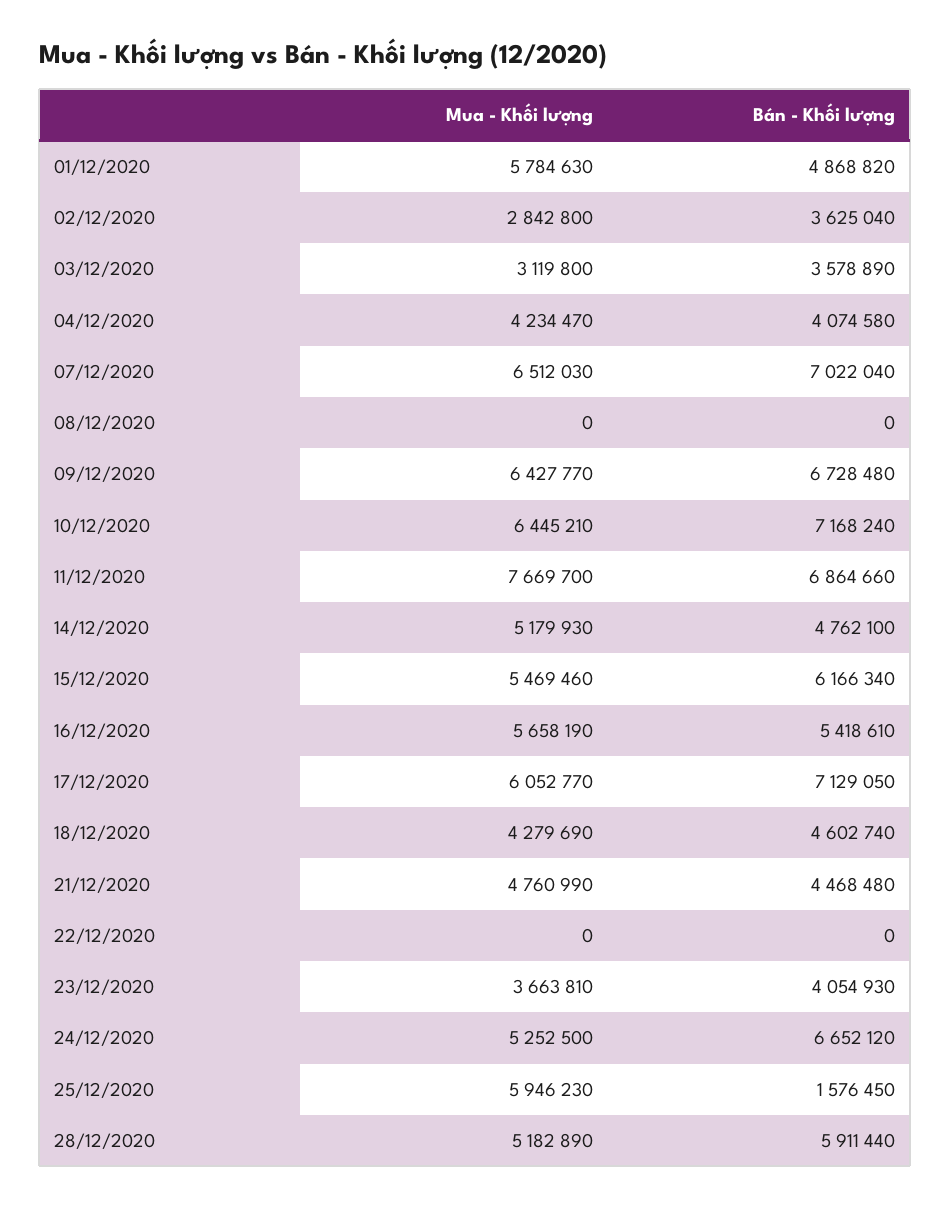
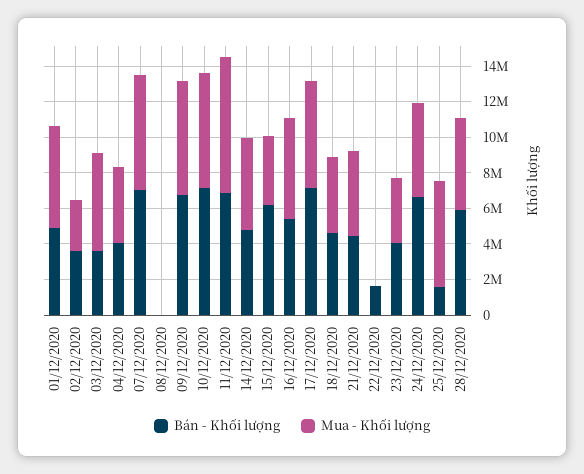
Mua - Khối lượng, 03/12/2020: 3119800 -> 5500000
Mua - Khối lượng, 15/12/2020: 5469460 -> 4000000
Bán - Khối lượng, 22/12/2020: 0 -> 1500000

